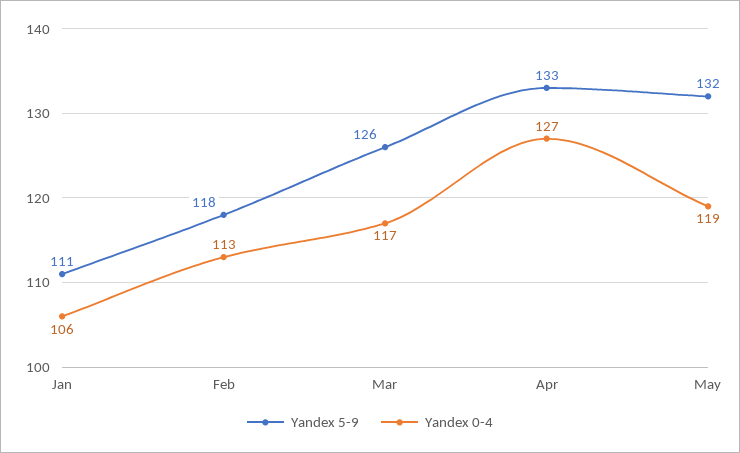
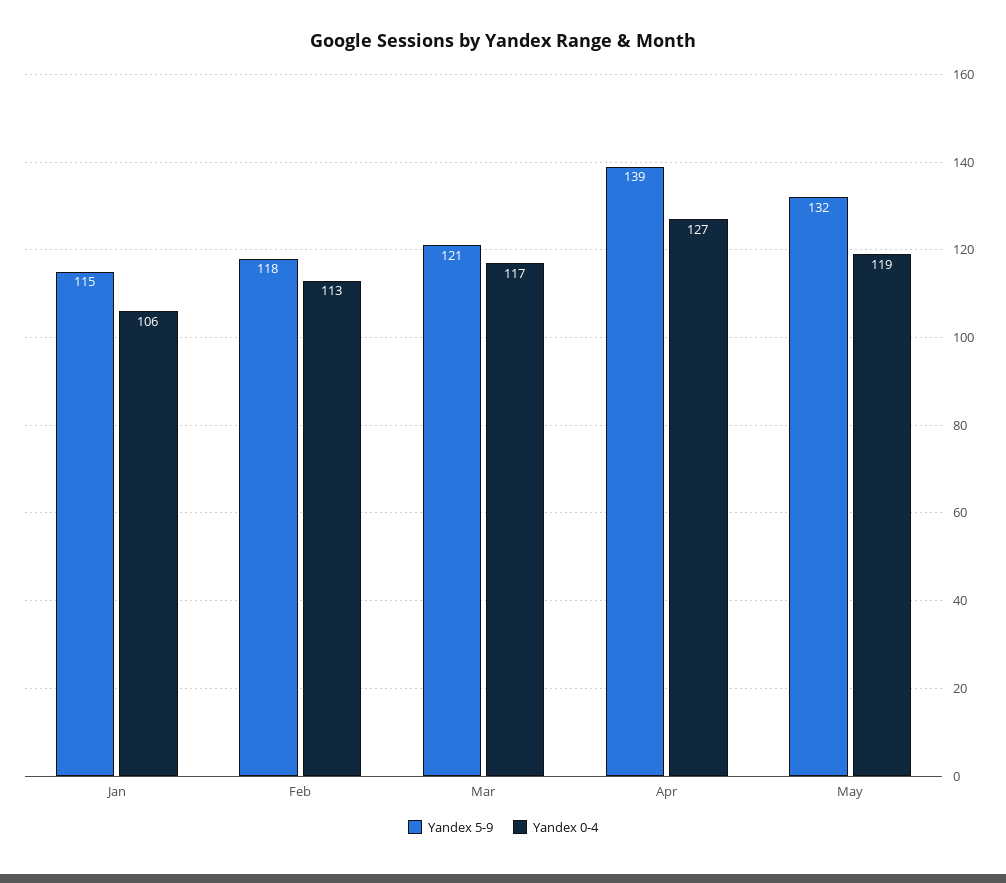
Yandex 5-9, Jan: 111 -> 115
Yandex 5-9, Mar: 126 -> 121
Yandex 5-9, Apr: 133 -> 139

